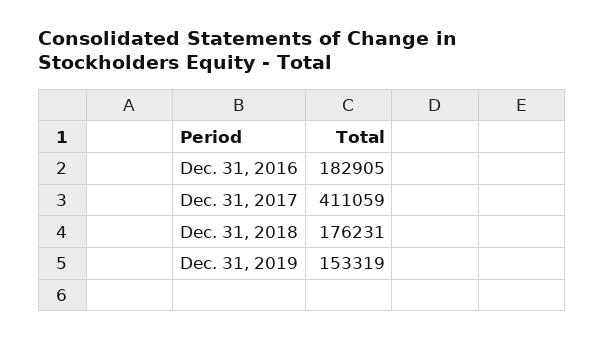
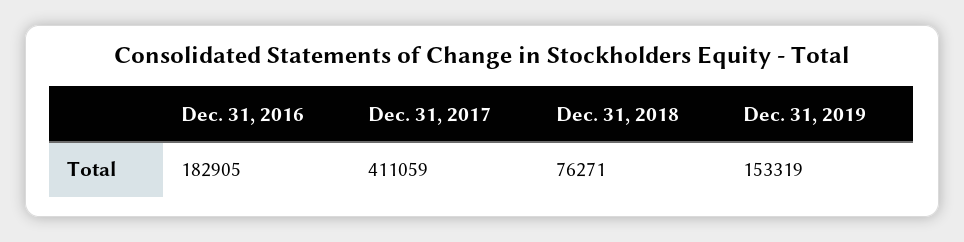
Dec. 31, 2018: 176231 -> 76271

